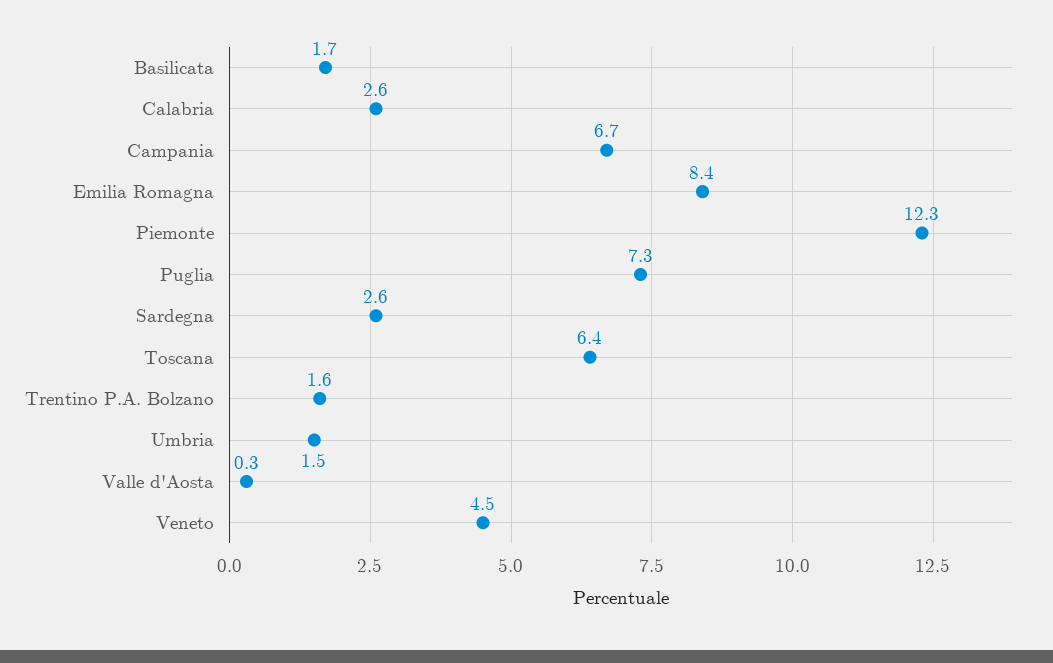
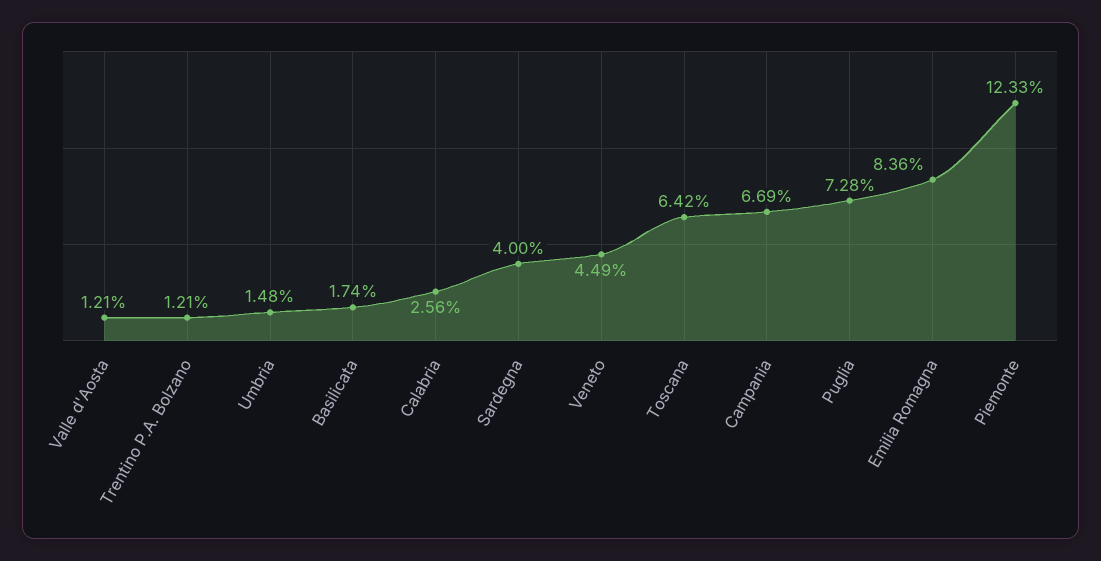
Sardegna: 2.6 -> 4
Trentino P.A. Bolzano: 1.6 -> 1.21
Valle d'Aosta: 0.3 -> 1.21

